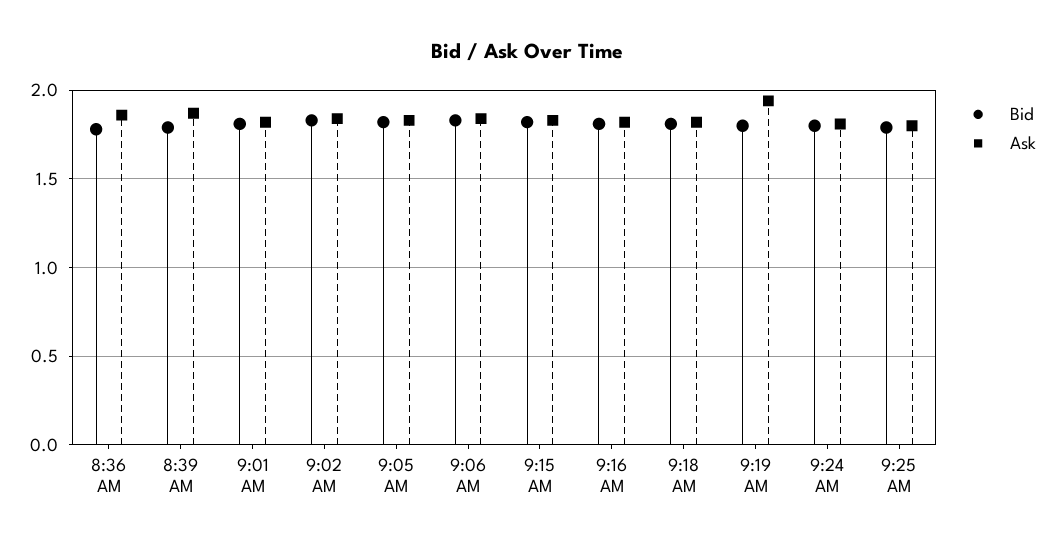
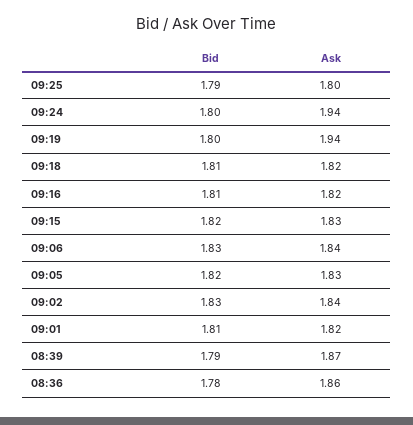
Ask, 9:24 AM: 1.8 -> 1.94

